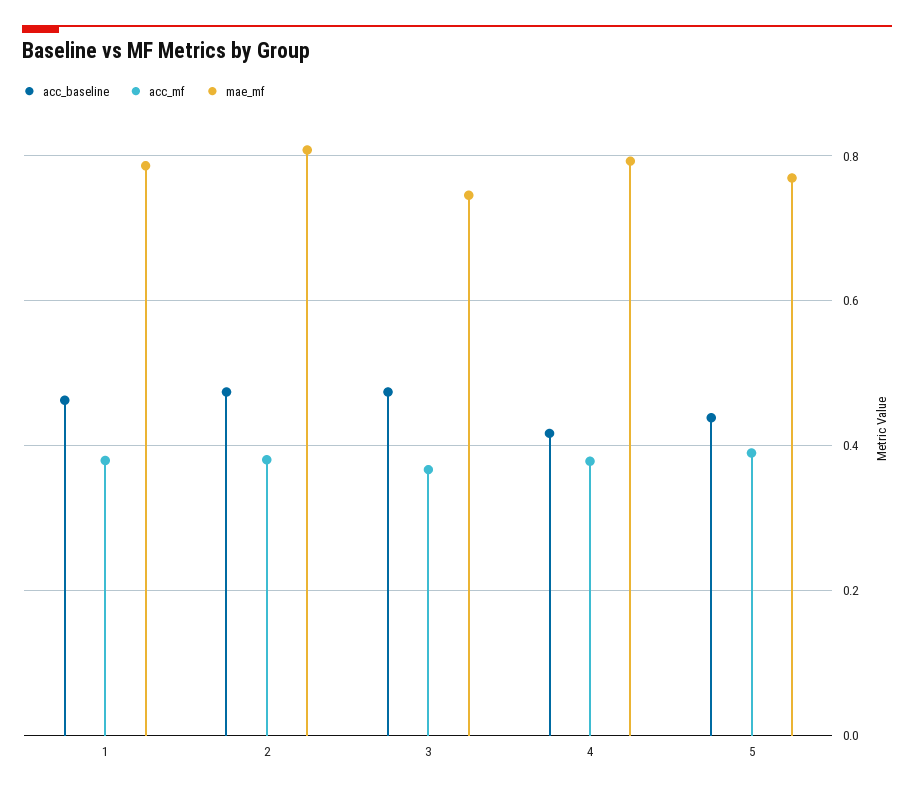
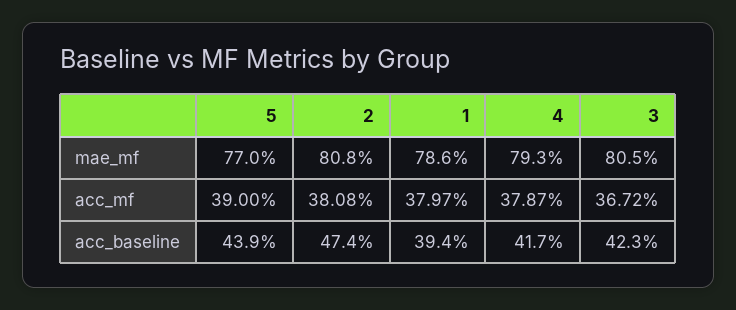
acc_baseline, 1: 0.46 -> 0.394
acc_baseline, 3: 0.48 -> 0.423
mae_mf, 3: 0.74 -> 0.805

